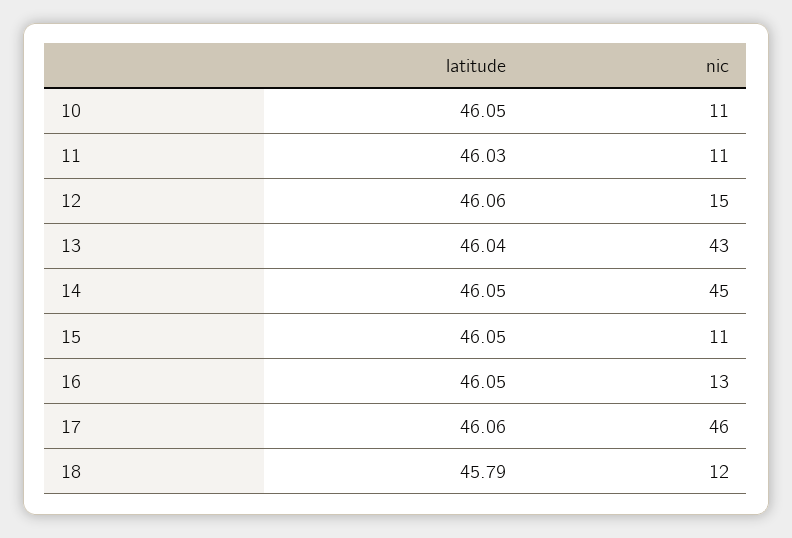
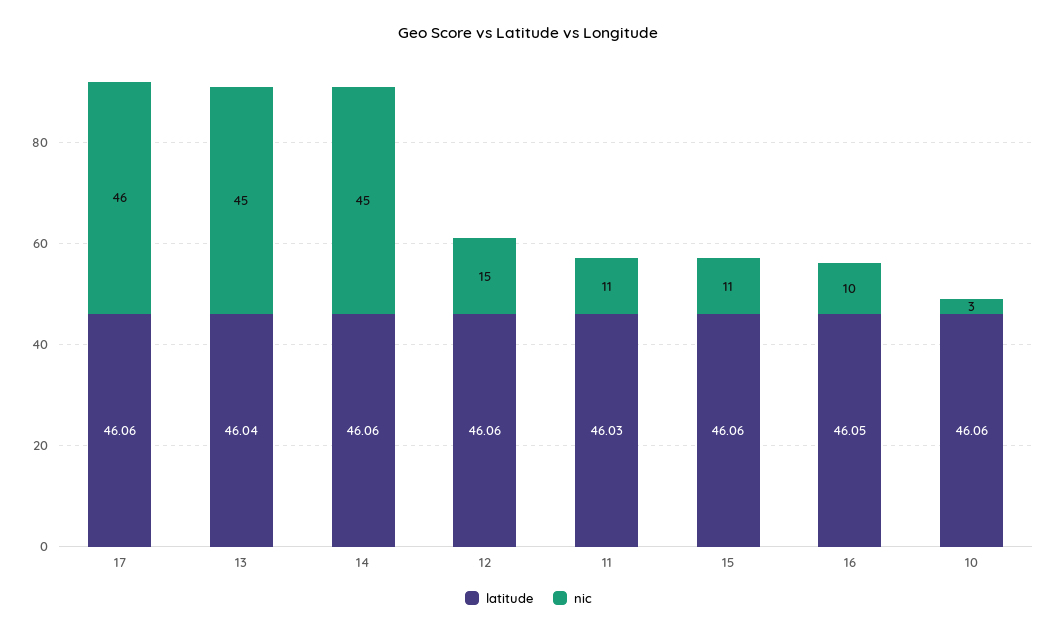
latitude, 10: 46.05 -> 46.06
nic, 10: 11 -> 3
nic, 13: 43 -> 45
latitude, 14: 46.05 -> 46.06
latitude, 15: 46.05 -> 46.06
nic, 16: 13 -> 10
latitude, 18: 45.79 -> none
nic, 18: 12 -> none

